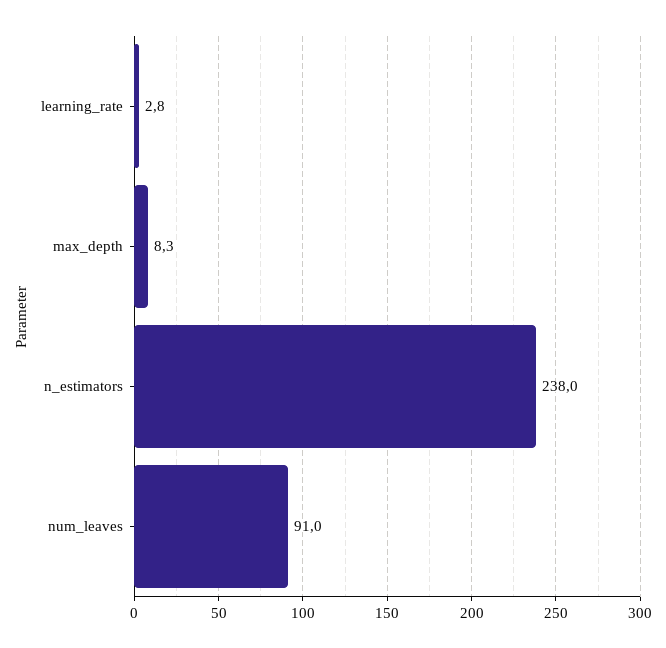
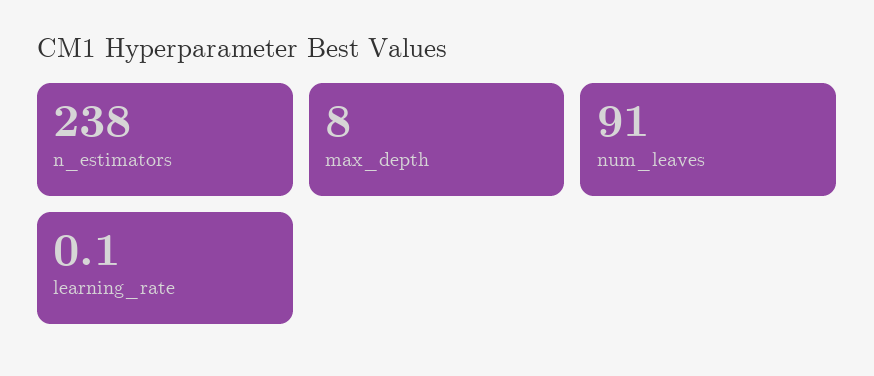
learning_rate: 2.8 -> 0.1
max_depth: 8.3 -> 8

